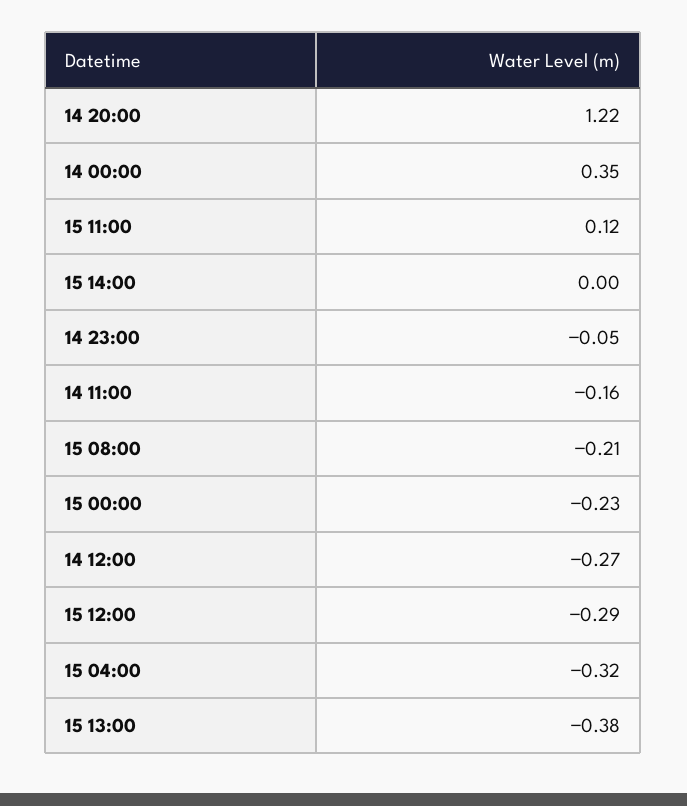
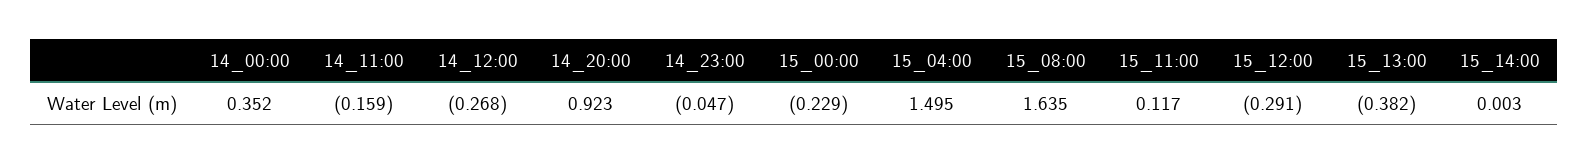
14 20:00: 1.22 -> 0.923
15 08:00: -0.21 -> 1.635
15 04:00: -0.32 -> 1.495

